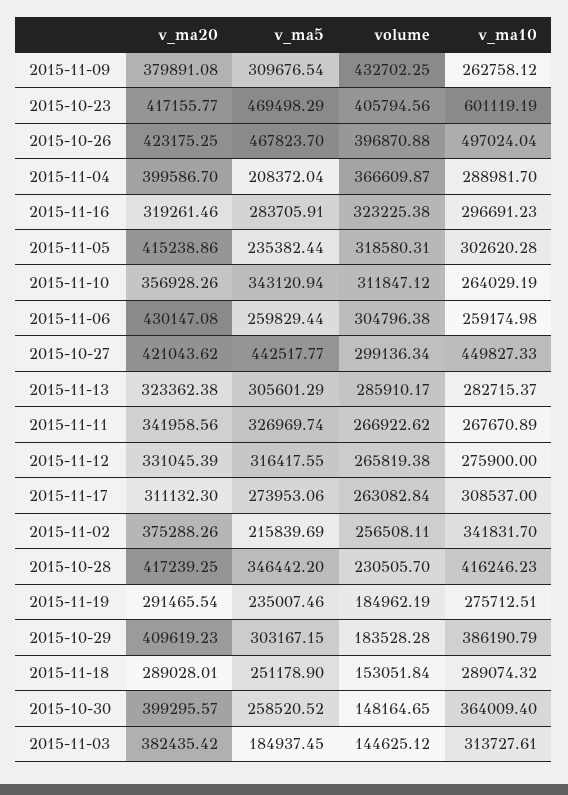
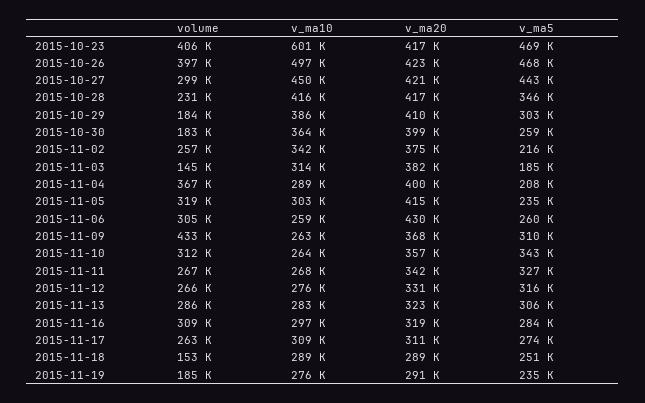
v_ma20, 2015-11-09: 379891.08 -> 368000
volume, 2015-11-16: 323225.38 -> 309000
volume, 2015-10-30: 148164.65 -> 183000

